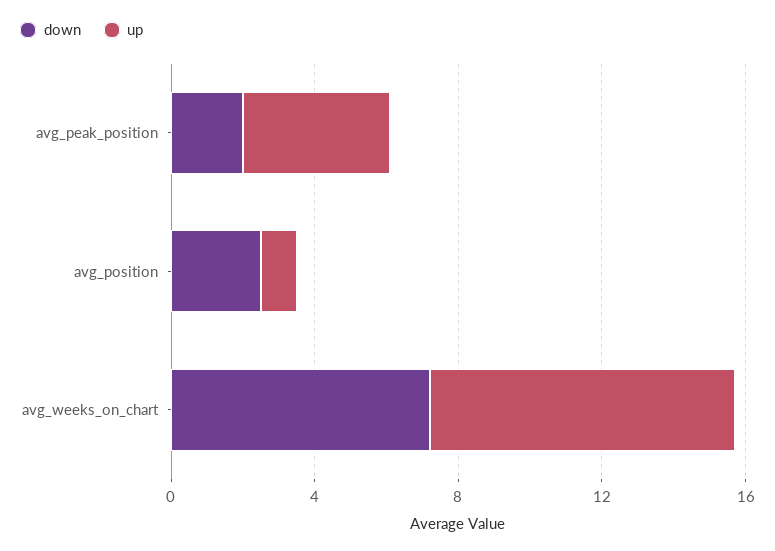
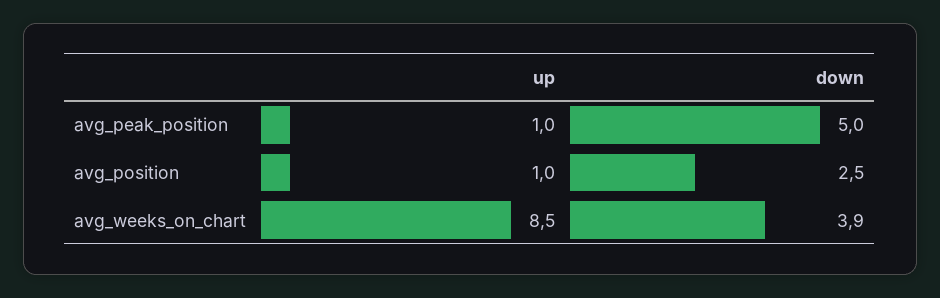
down, avg_peak_position: 2 -> 5
up, avg_peak_position: 4 -> 1
down, avg_weeks_on_chart: 7 -> 3.9

